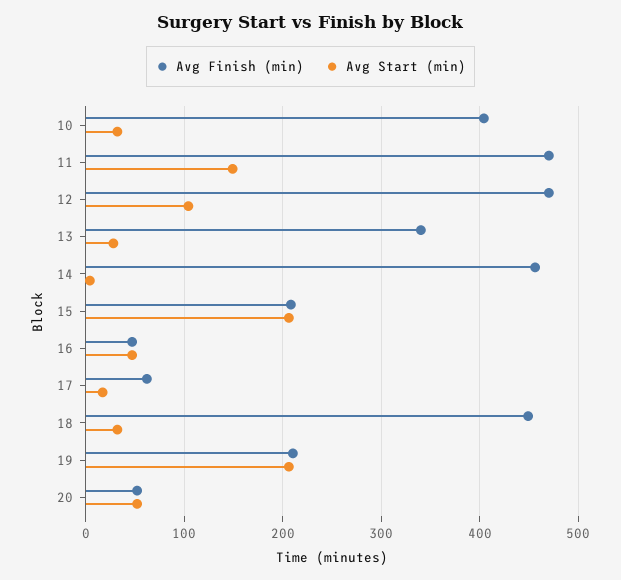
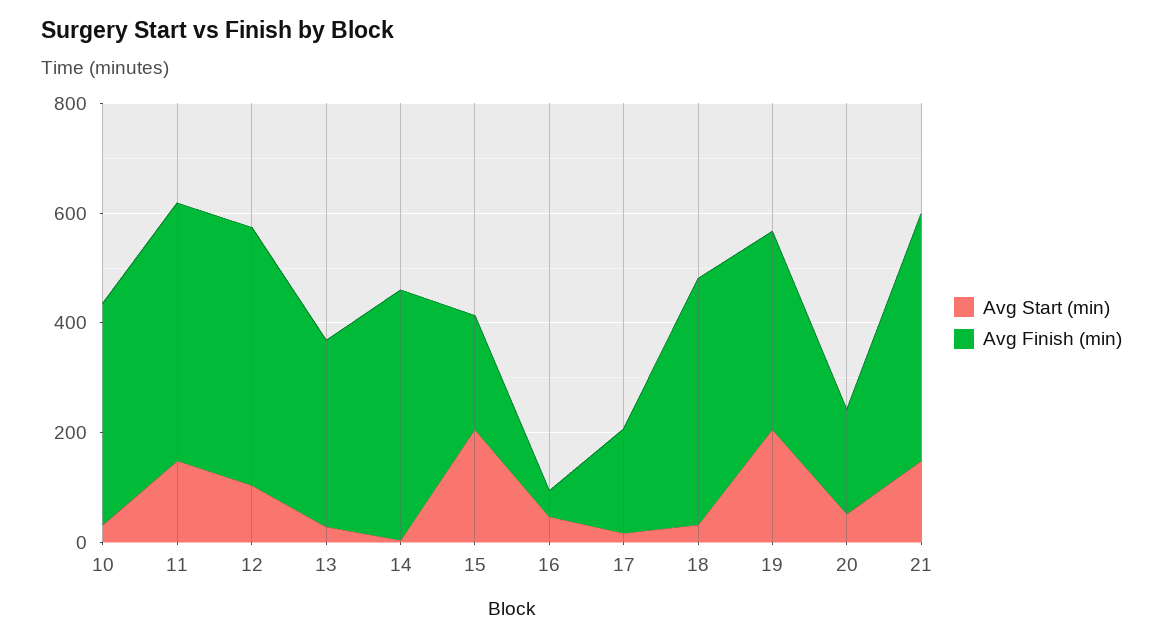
Avg Finish (min), 17: 60 -> 200
Avg Finish (min), 19: 210 -> 350
Avg Finish (min), 20: 50 -> 200
Avg Start (min), 21: none -> 150
Avg Finish (min), 21: none -> 450

